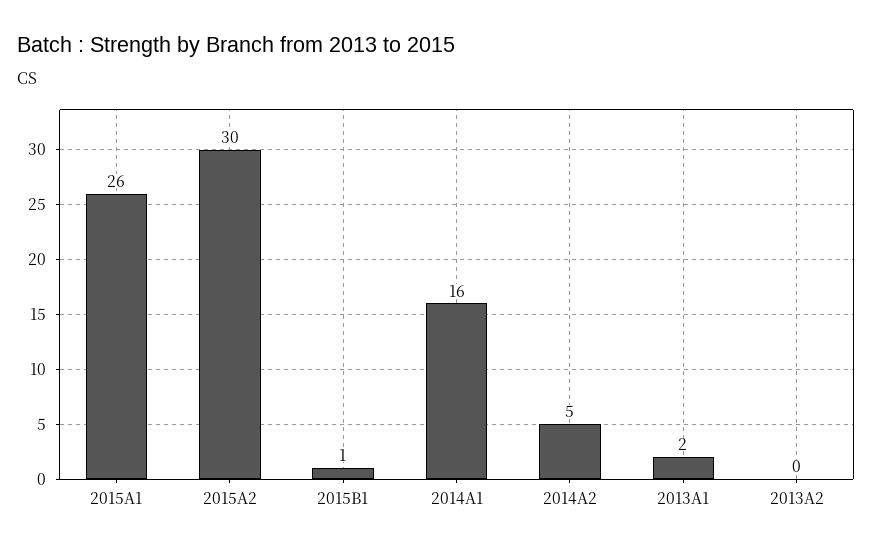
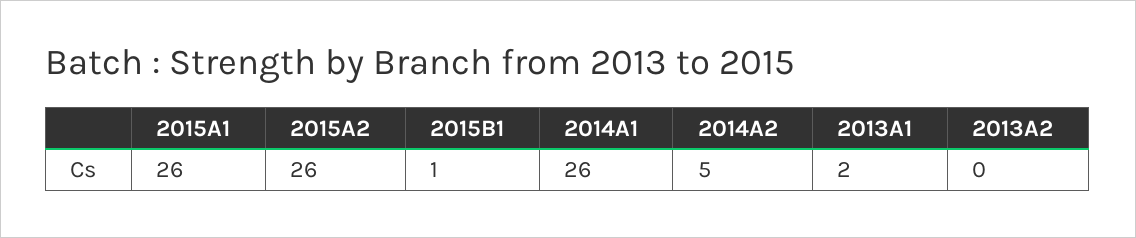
2015A2: 30 -> 26
2014A1: 16 -> 26

